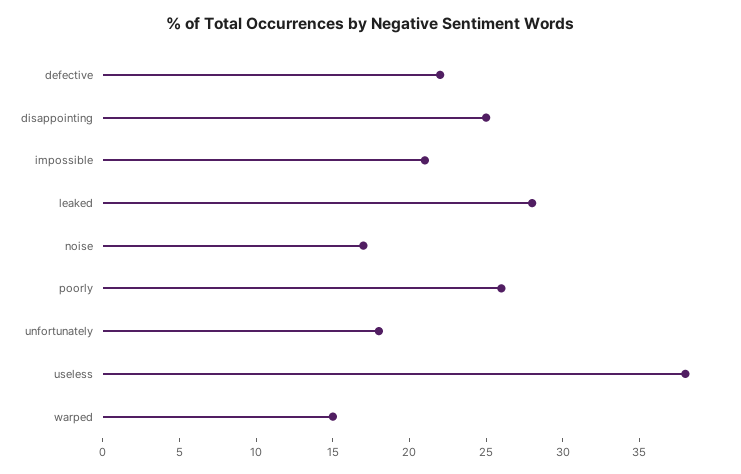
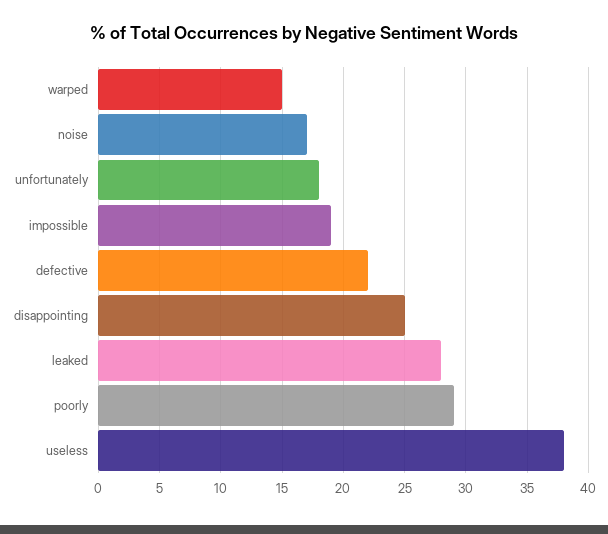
impossible: 21 -> 19
poorly: 26 -> 29

